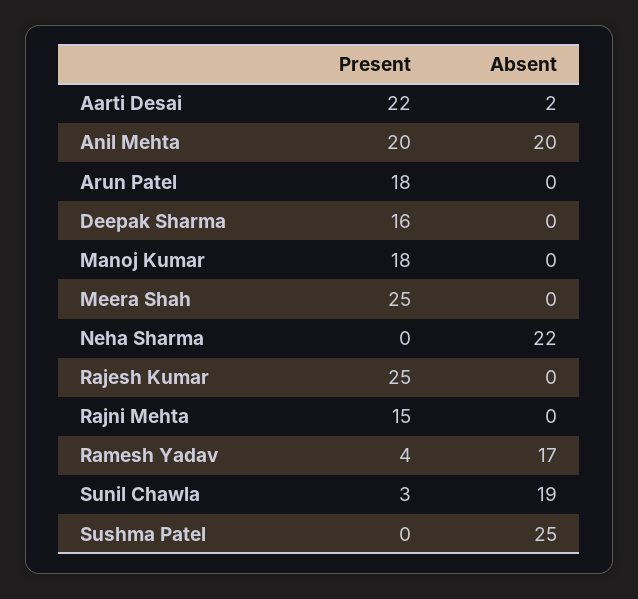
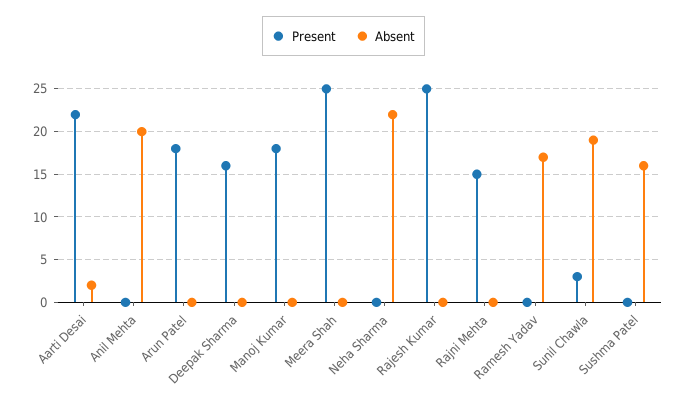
Present, Anil Mehta: 20 -> 0
Present, Ramesh Yadav: 4 -> 0
Absent, Sushma Patel: 25 -> 16

